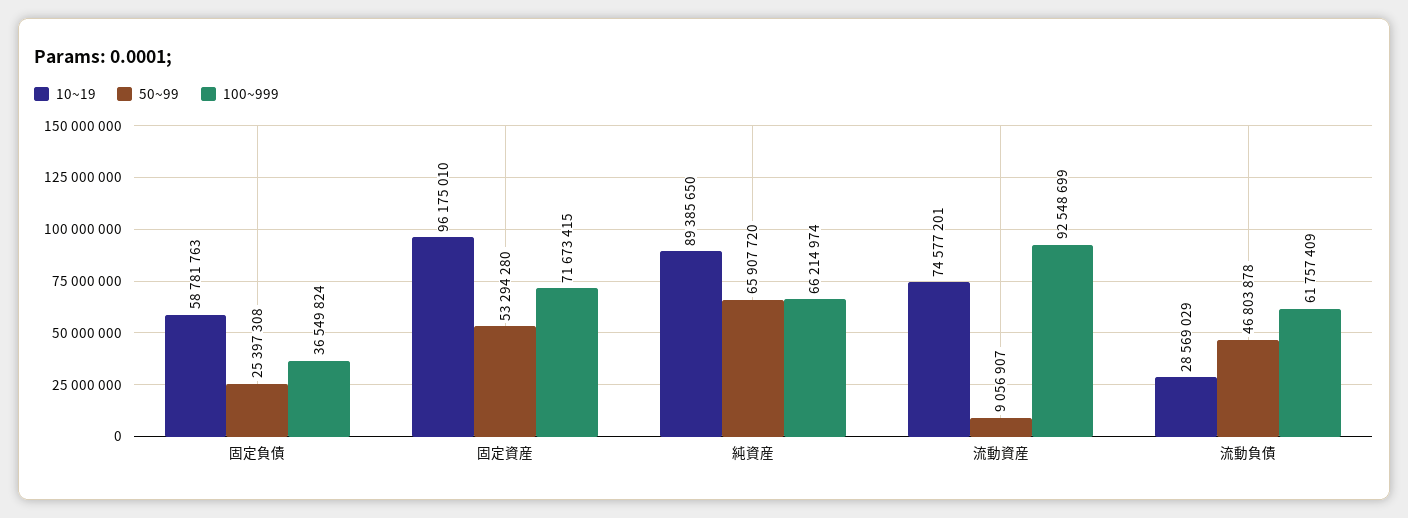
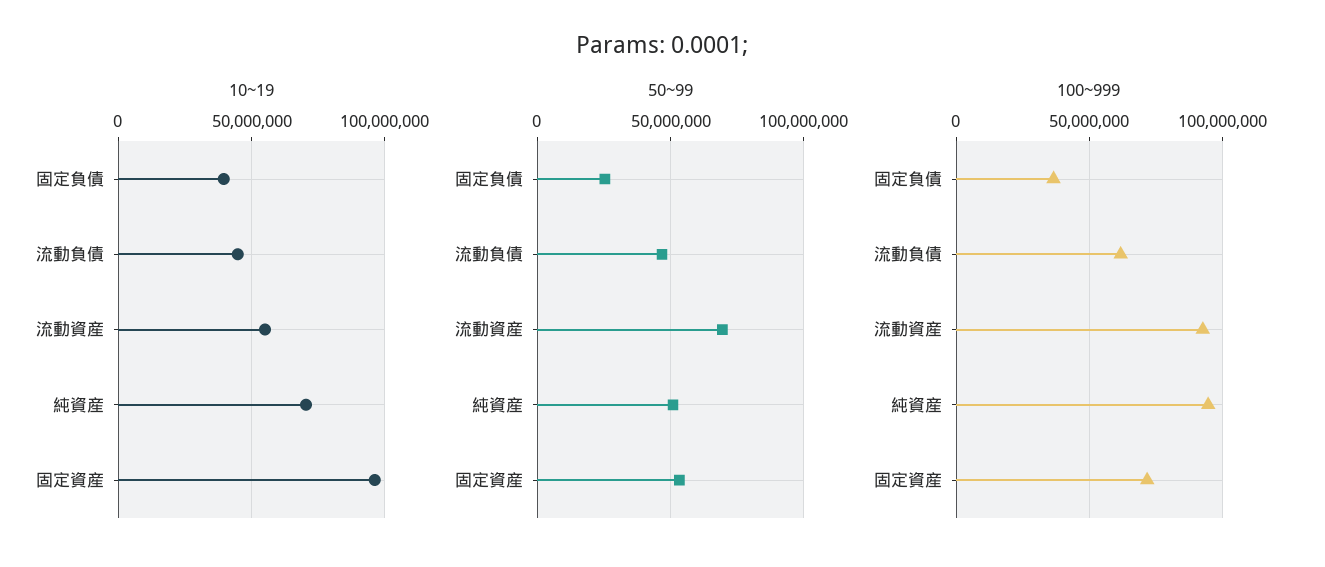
10~19, 固定負債: 58781763 -> 40000000
10~19, 純資産: 89385650 -> 70000000
50~99, 純資産: 65907720 -> 50000000
100~999, 純資産: 66214974 -> 95000000
10~19, 流動資産: 74577201 -> 55000000
50~99, 流動資産: 9056907 -> 70000000
10~19, 流動負債: 28569029 -> 45000000

